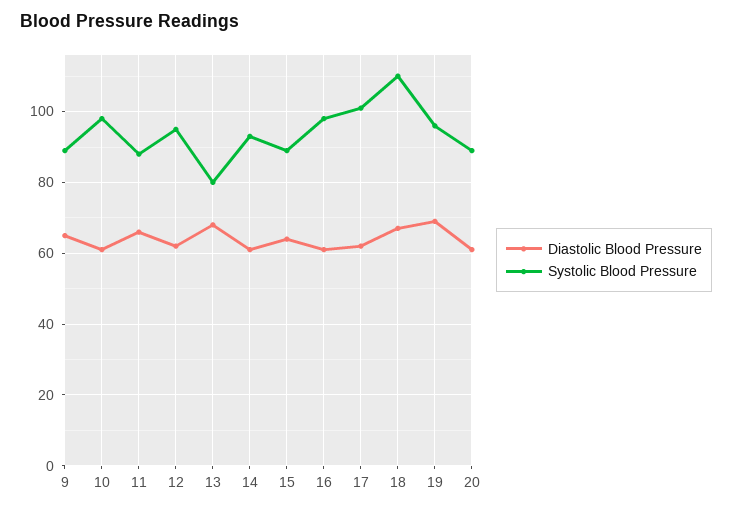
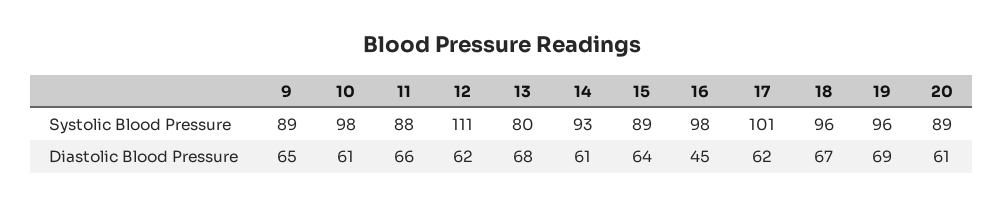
Systolic Blood Pressure, 12: 95 -> 111
Diastolic Blood Pressure, 16: 60 -> 45
Systolic Blood Pressure, 18: 110 -> 96

